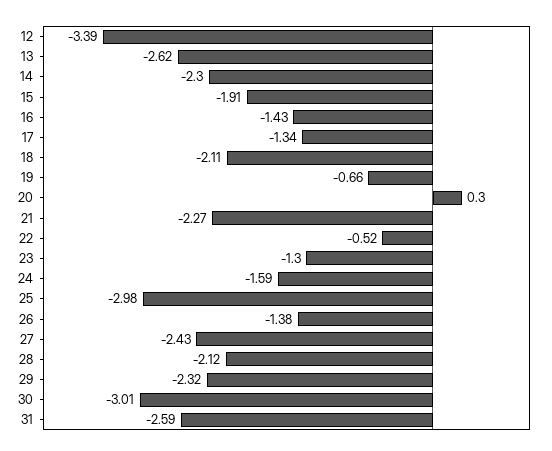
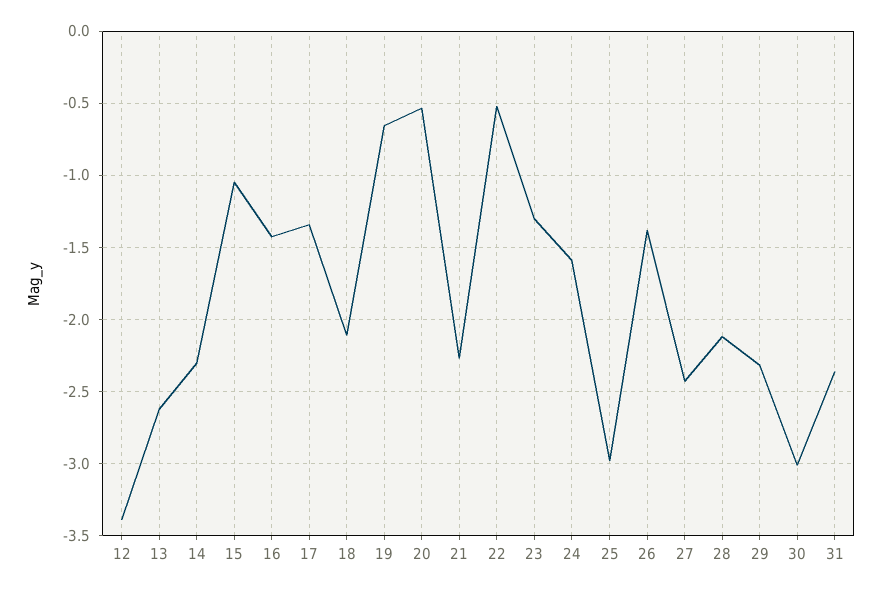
15: -1.91 -> -1.05
20: 0.3 -> -0.55
31: -2.59 -> -2.35

